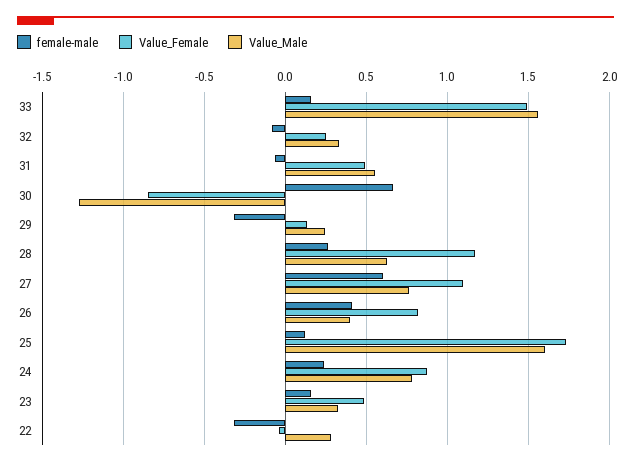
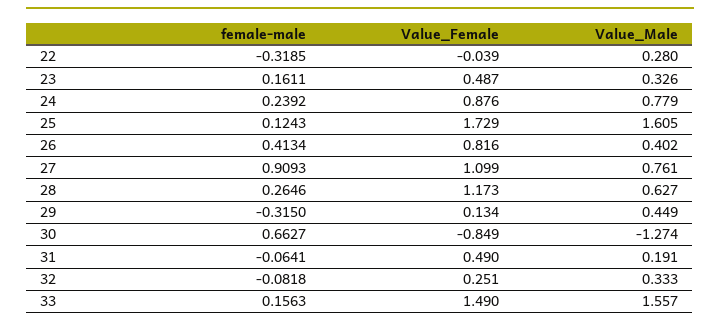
Value_Male, 31: 0.55 -> 0.191
Value_Male, 29: 0.25 -> 0.449
female-male, 27: 0.6 -> 0.9093

